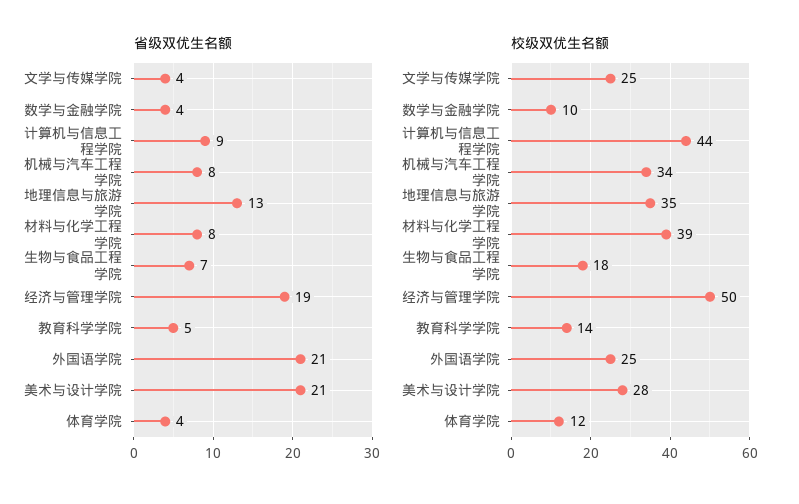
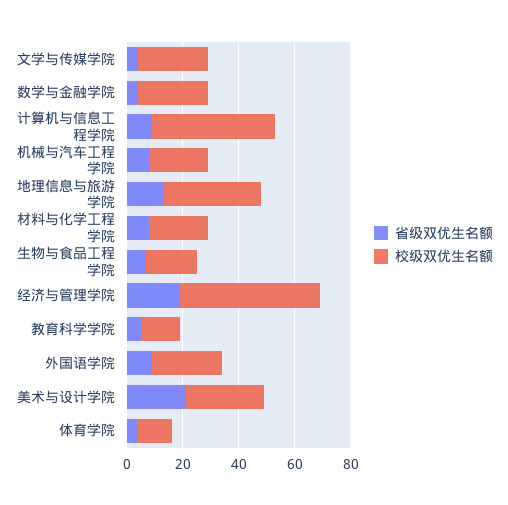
省级双优生名额, 外国语学院: 21 -> 10
校级双优生名额, 数学与金融学院: 10 -> 25
校级双优生名额, 机械与汽车工程学院: 34 -> 20
校级双优生名额, 材料与化学工程学院: 39 -> 20

